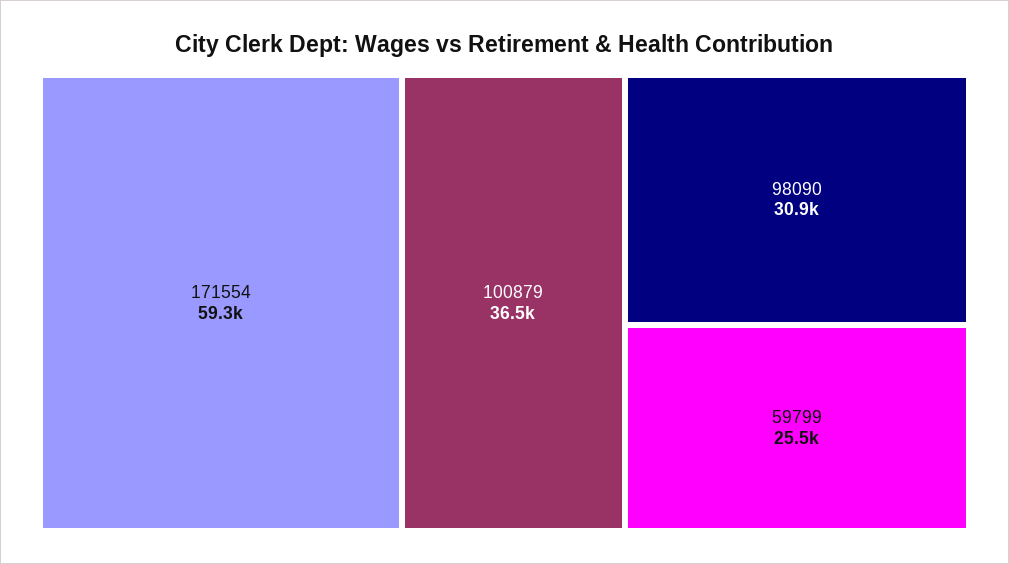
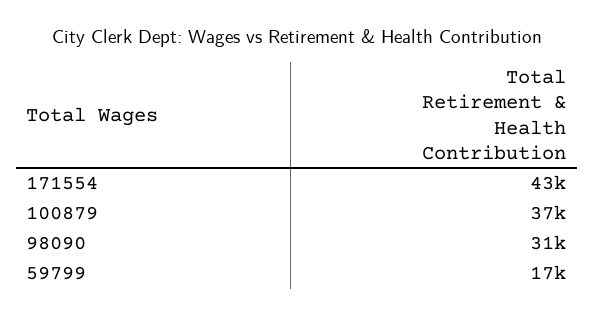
171554: 59300 -> 43000
59799: 25500 -> 17000

